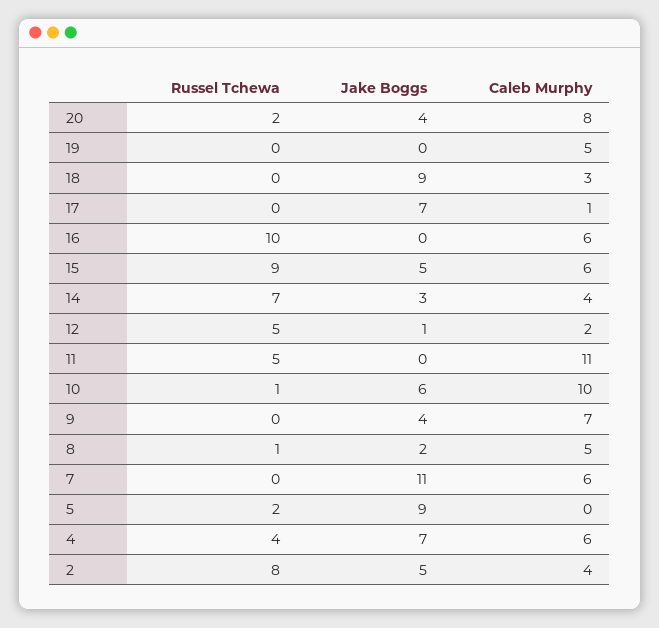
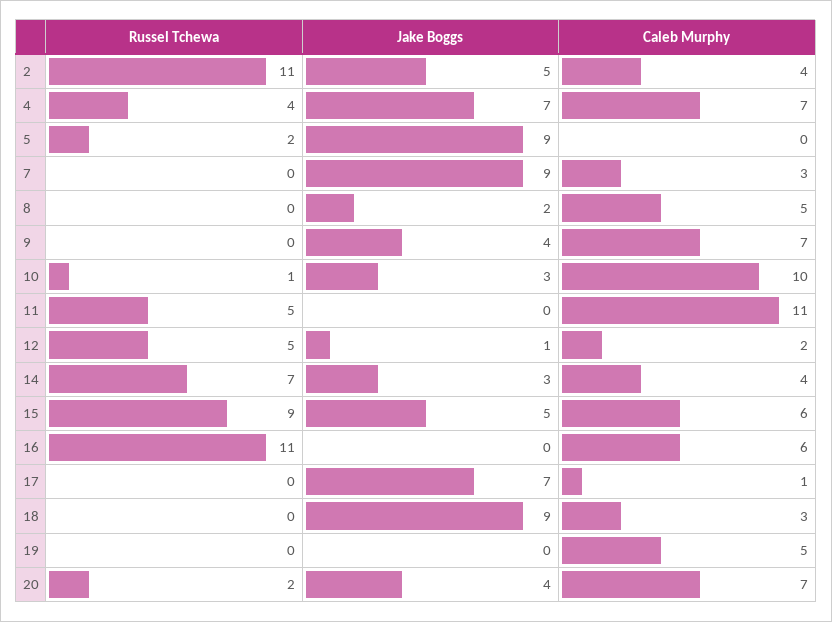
Caleb Murphy, 20: 8 -> 7
Russel Tchewa, 16: 10 -> 11
Jake Boggs, 10: 6 -> 3
Russel Tchewa, 8: 1 -> 0
Jake Boggs, 7: 11 -> 9
Caleb Murphy, 7: 6 -> 3
Caleb Murphy, 4: 6 -> 7
Russel Tchewa, 2: 8 -> 11

